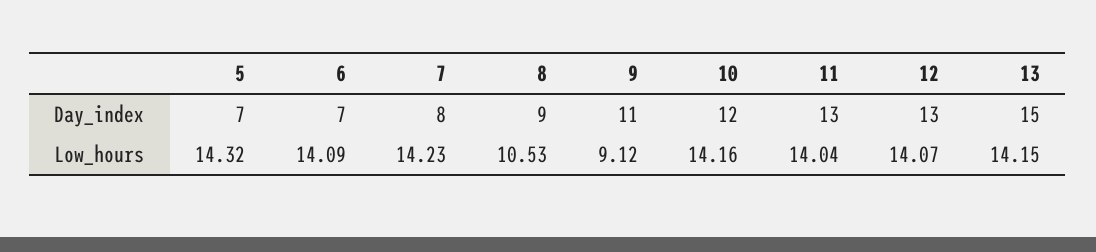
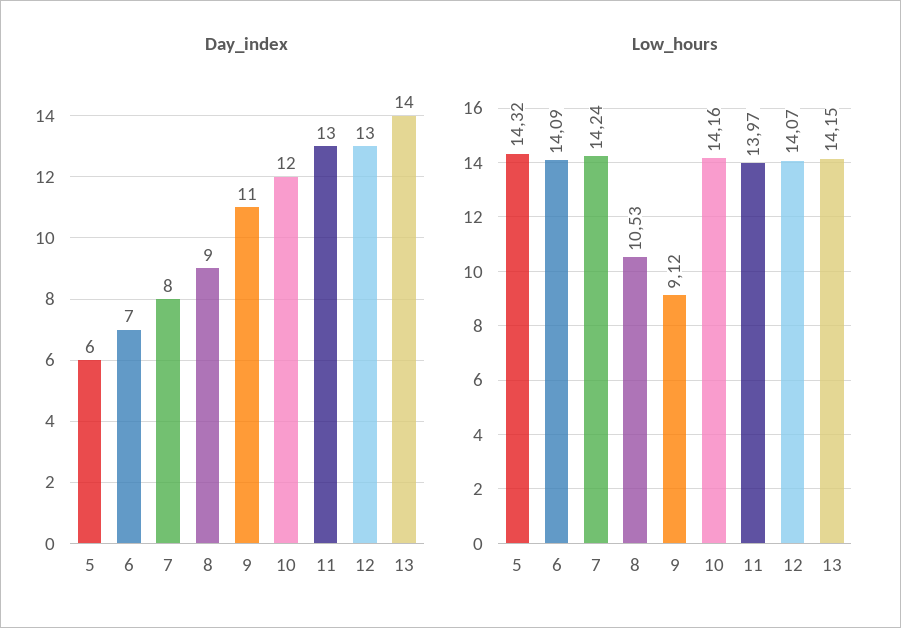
Day_index, 5: 7 -> 6
Day_index, 13: 15 -> 14
Low_hours, 7: 14.23 -> 14.24
Low_hours, 11: 14.04 -> 13.97

